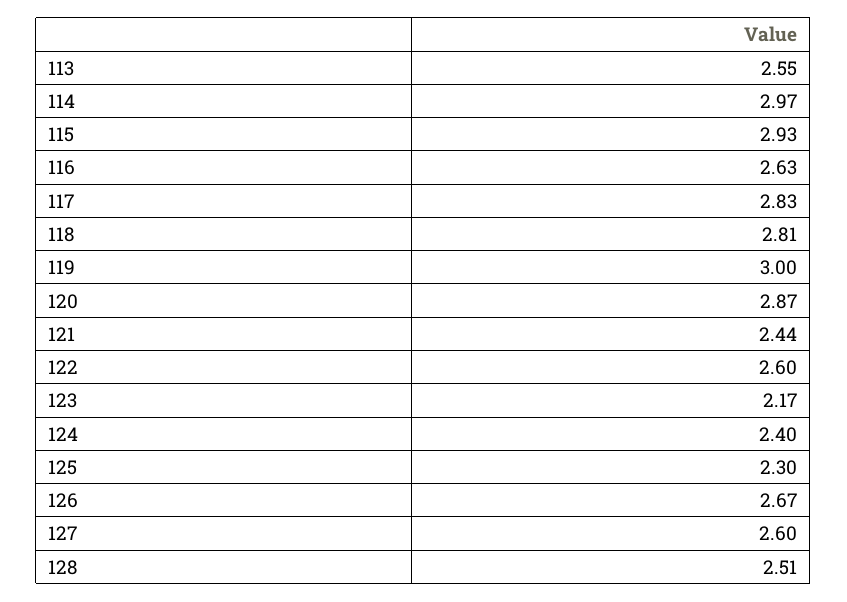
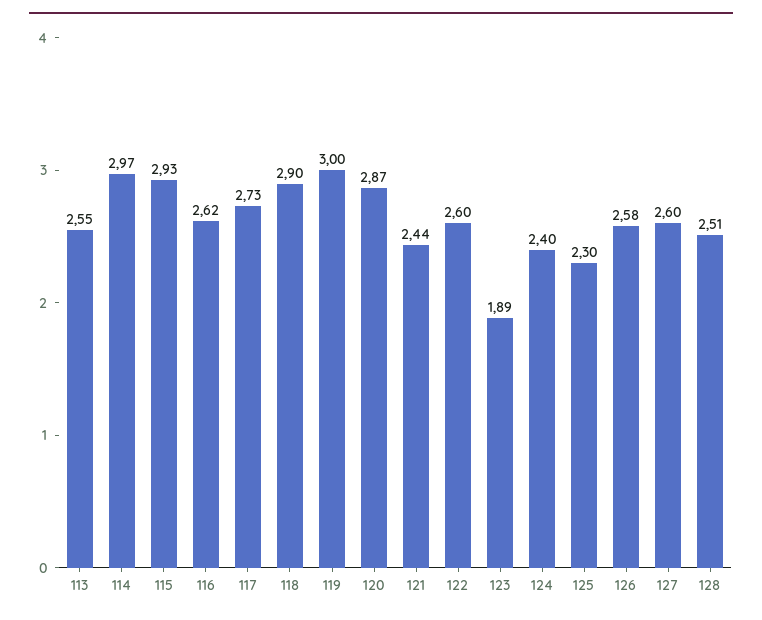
116: 2.63 -> 2.62
117: 2.83 -> 2.73
118: 2.81 -> 2.9
123: 2.17 -> 1.89
126: 2.67 -> 2.58

